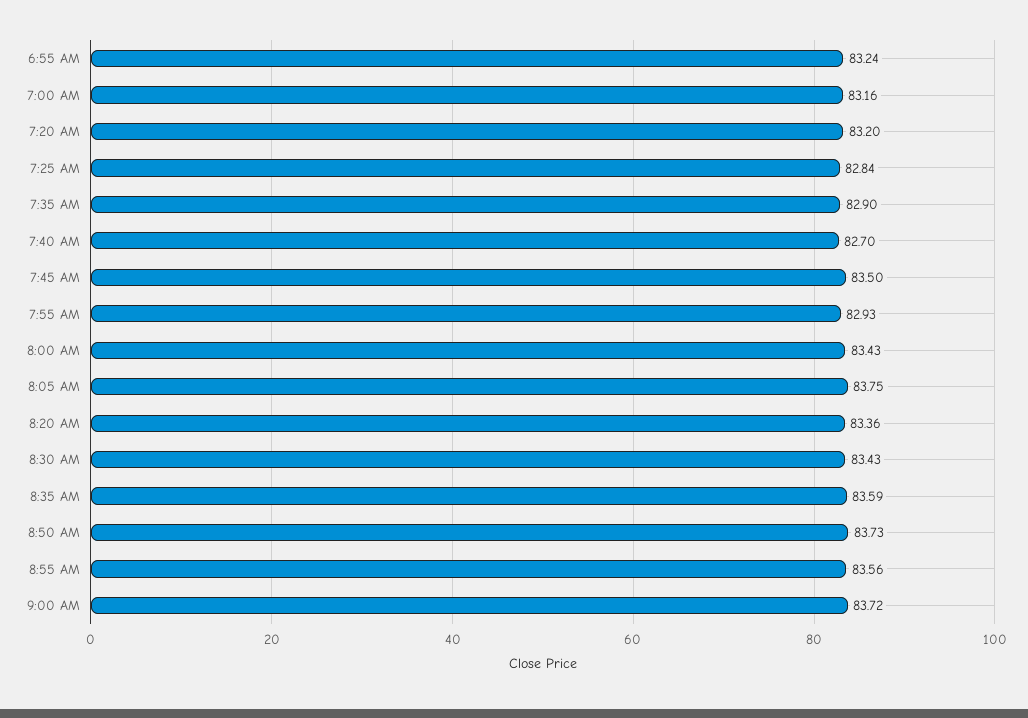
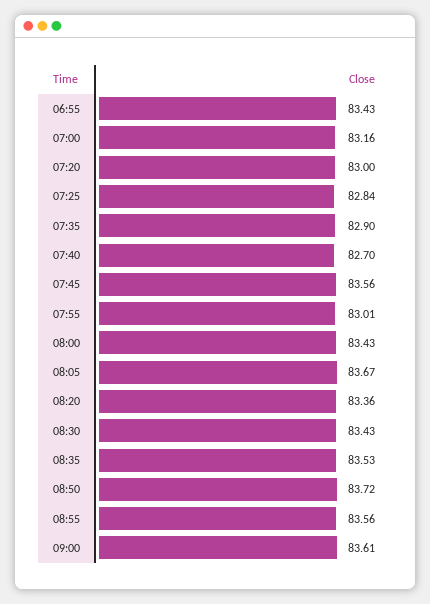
6:55 AM: 83.24 -> 83.43
7:20 AM: 83.2 -> 83
7:45 AM: 83.5 -> 83.56
7:55 AM: 82.93 -> 83.01
8:05 AM: 83.75 -> 83.67
8:35 AM: 83.59 -> 83.53
8:50 AM: 83.73 -> 83.72
9:00 AM: 83.72 -> 83.61

